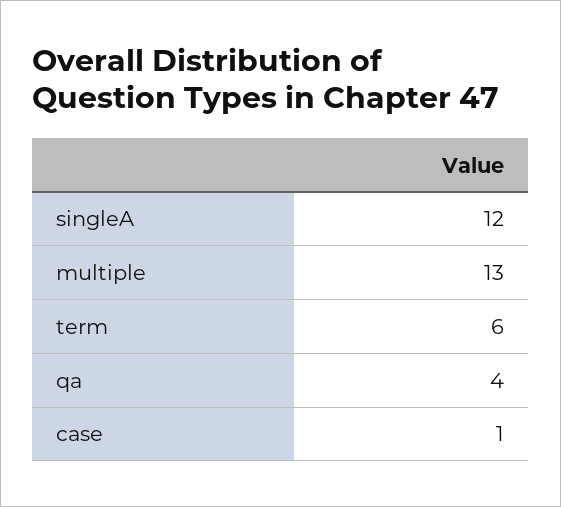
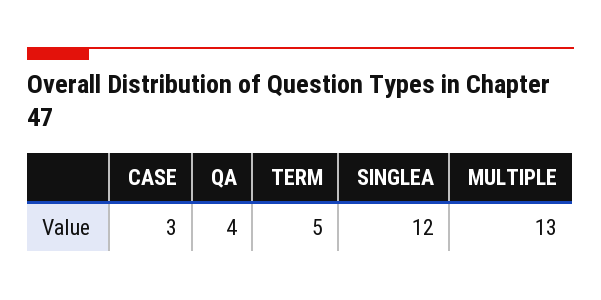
term: 6 -> 5
case: 1 -> 3

